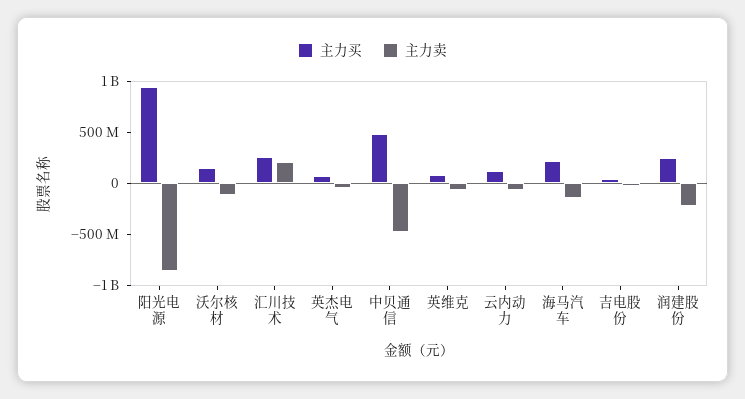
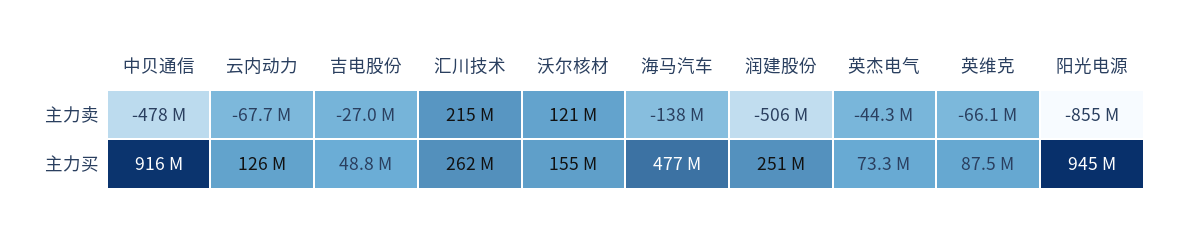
主力卖, 沃尔核材: -100000000 -> 121000000
主力买, 中贝通信: 500000000 -> 916000000
主力买, 海马汽车: 200000000 -> 477000000
主力卖, 润建股份: -200000000 -> -506000000

